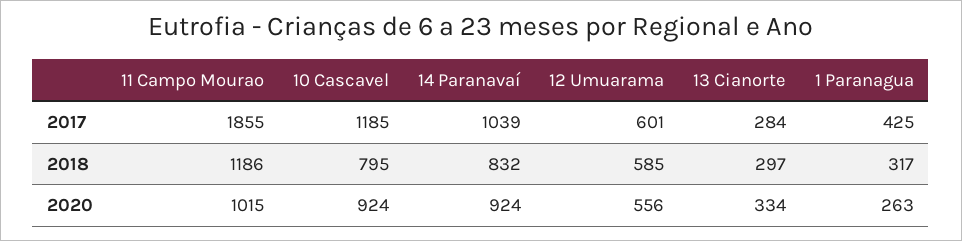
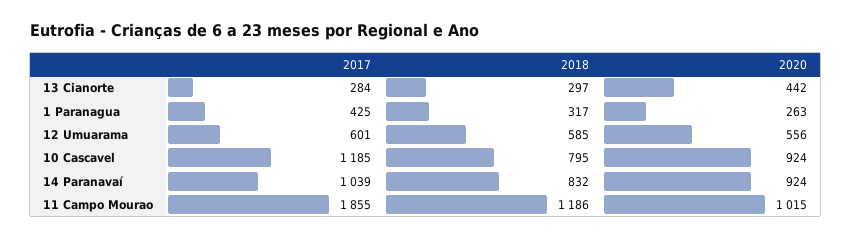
13 Cianorte, 2020: 334 -> 442

